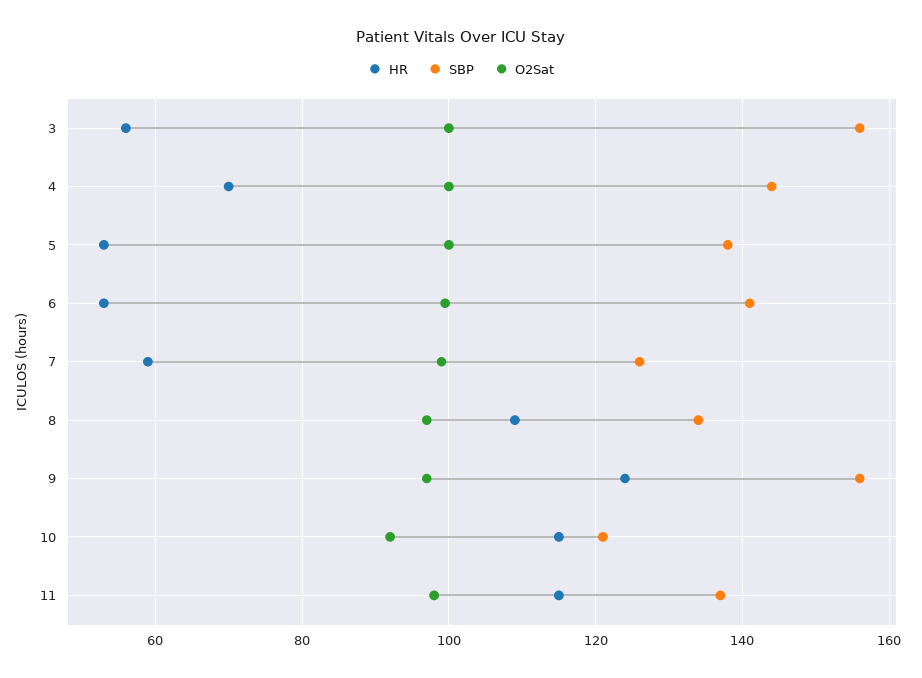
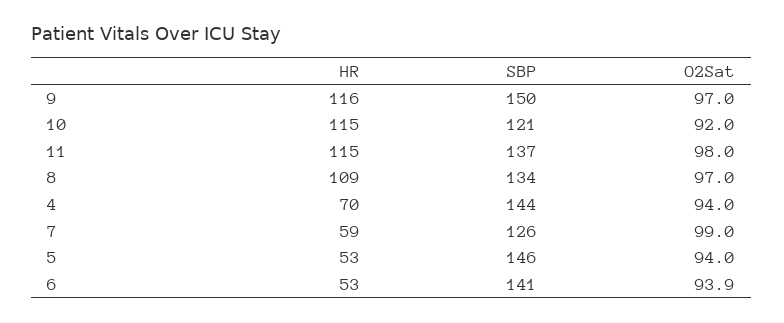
HR, 3: 56 -> none
SBP, 3: 156 -> none
O2Sat, 3: 100 -> none
O2Sat, 4: 100 -> 94
SBP, 5: 138 -> 146
O2Sat, 5: 100 -> 94
O2Sat, 6: 100 -> 93.9
HR, 9: 124 -> 116
SBP, 9: 156 -> 150

